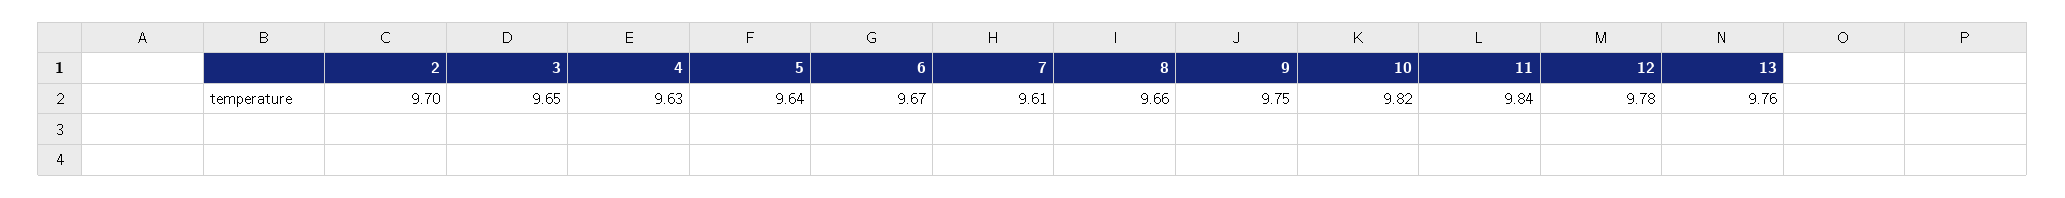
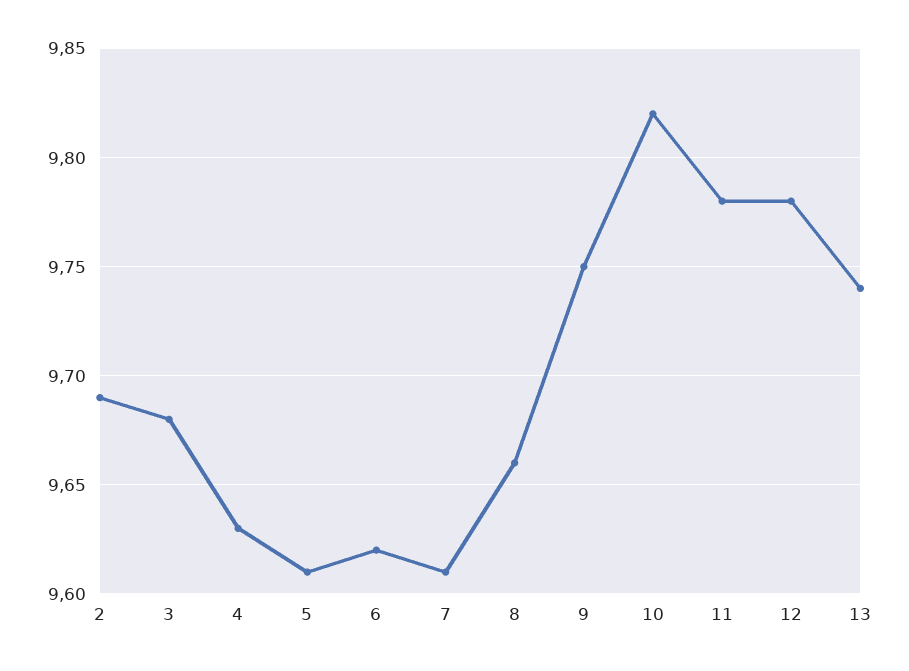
2: 9.7 -> 9.69
3: 9.65 -> 9.68
5: 9.64 -> 9.61
6: 9.67 -> 9.62
11: 9.84 -> 9.78
13: 9.76 -> 9.74

